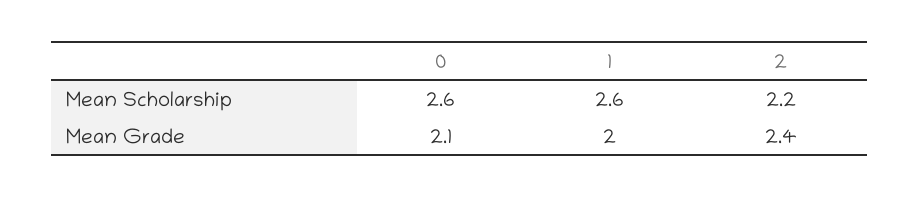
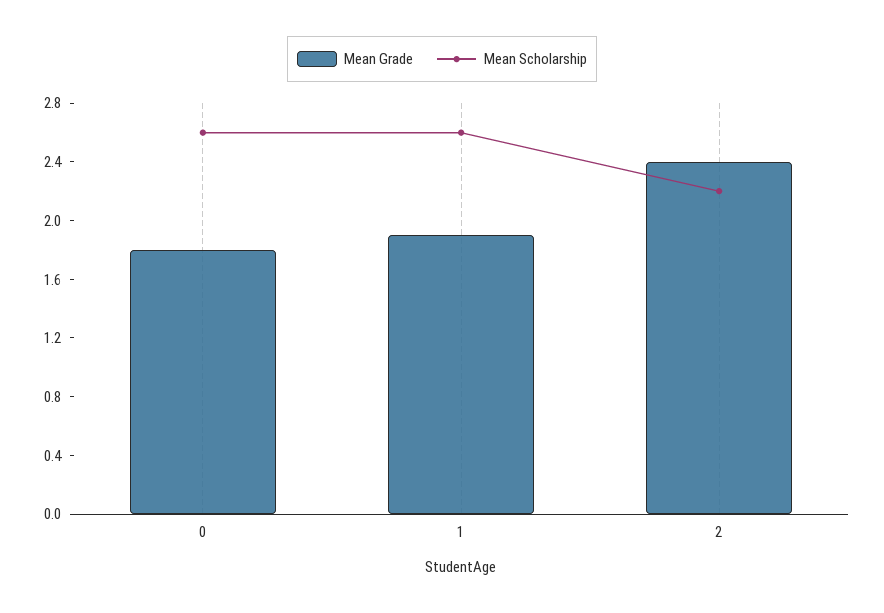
Mean Grade, 0: 2.1 -> 1.8
Mean Grade, 1: 2 -> 1.9

